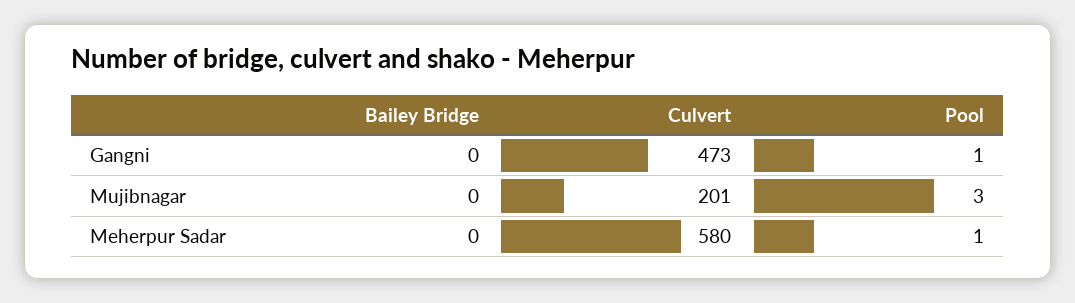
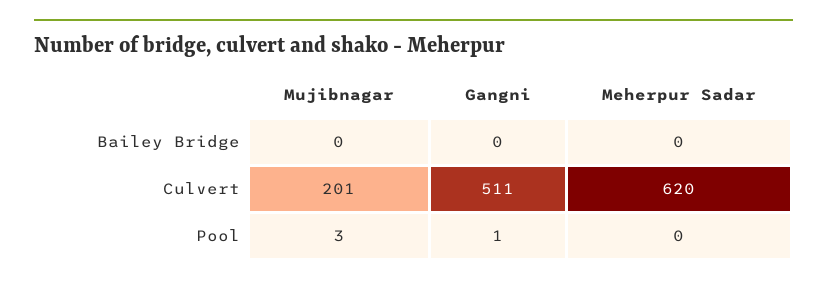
Culvert, Gangni: 473 -> 511
Culvert, Meherpur Sadar: 580 -> 620
Pool, Meherpur Sadar: 1 -> 0

